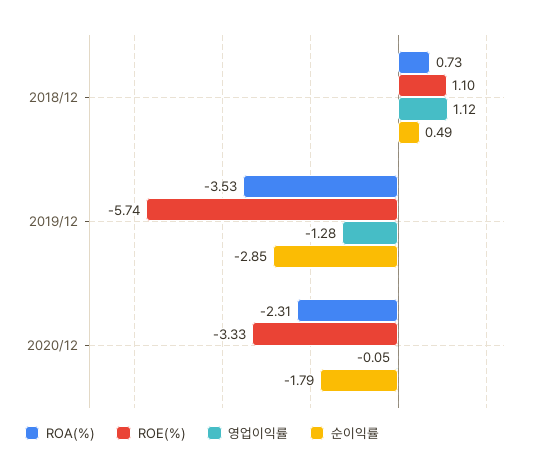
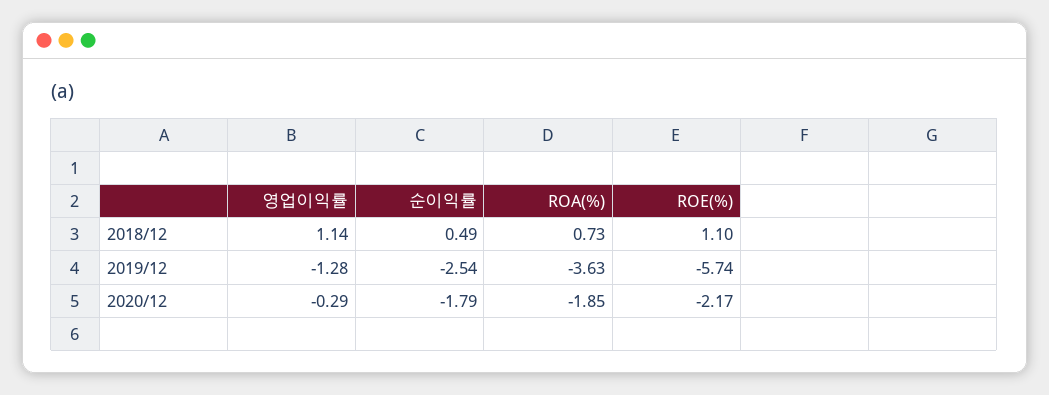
영업이익률, 2018/12: 1.12 -> 1.14
ROA(%), 2019/12: -3.53 -> -3.63
순이익률, 2019/12: -2.85 -> -2.54
ROA(%), 2020/12: -2.31 -> -1.85
ROE(%), 2020/12: -3.33 -> -2.17
영업이익률, 2020/12: -0.05 -> -0.29

